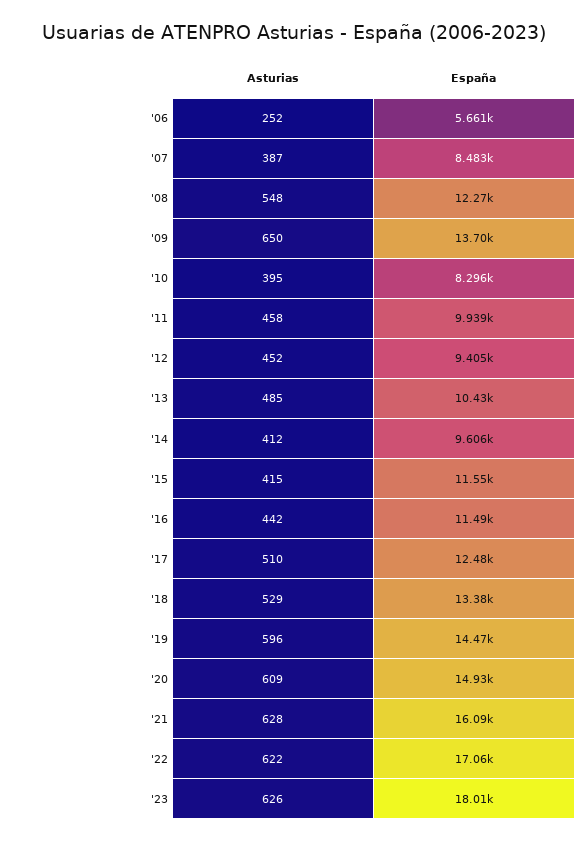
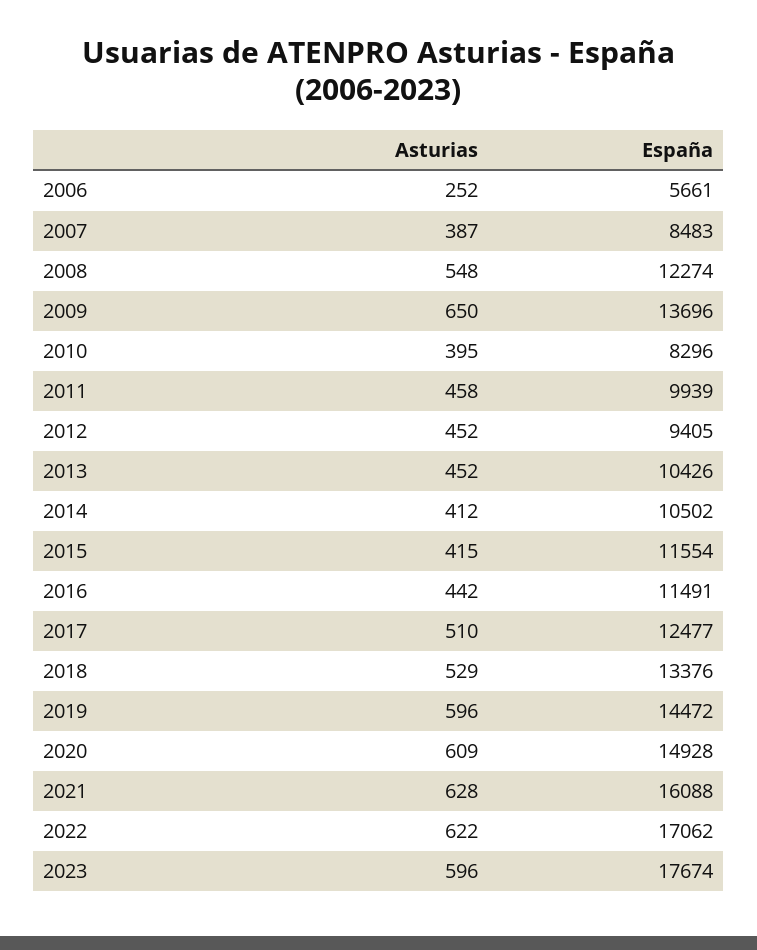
Asturias, '13: 485 -> 452
España, '14: 9606 -> 10502
Asturias, '23: 626 -> 596
España, '23: 18010 -> 17674

